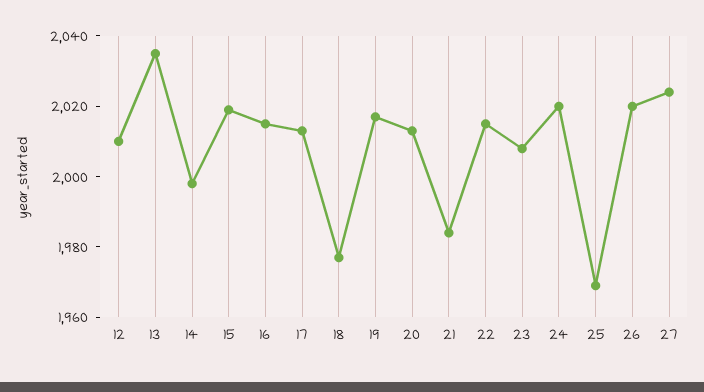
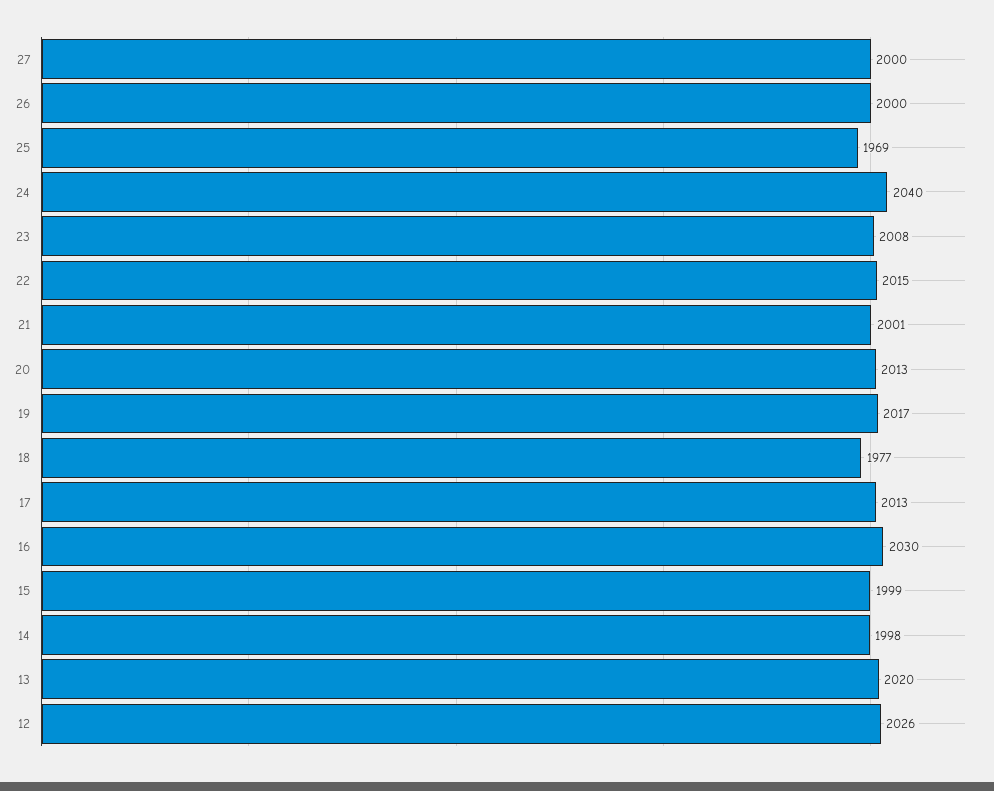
12: 2010 -> 2026
13: 2035 -> 2020
15: 2020 -> 1999
16: 2015 -> 2030
21: 1985 -> 2001
24: 2020 -> 2040
26: 2020 -> 2000
27: 2025 -> 2000

